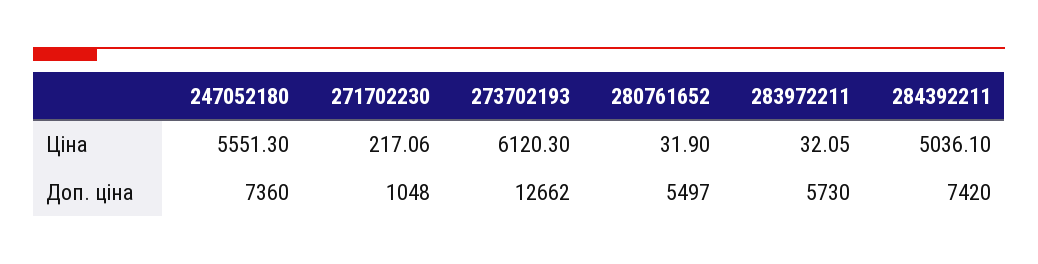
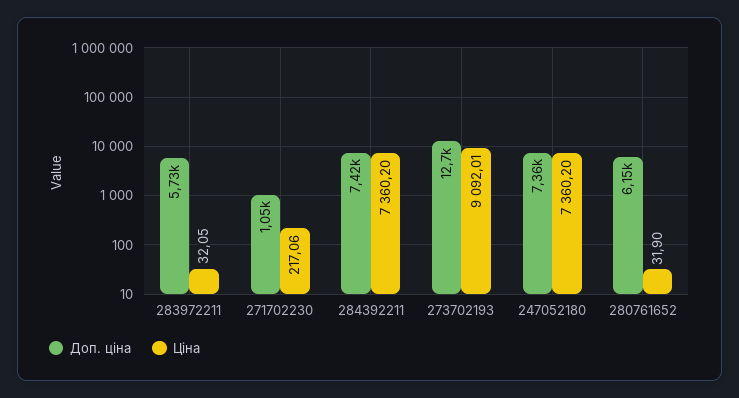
Ціна, 247052180: 5551.3 -> 7360.2
Ціна, 273702193: 6120.3 -> 9092.01
Ціна, 284392211: 5036.1 -> 7360.2
Доп. ціна, 280761652: 5497 -> 6150

